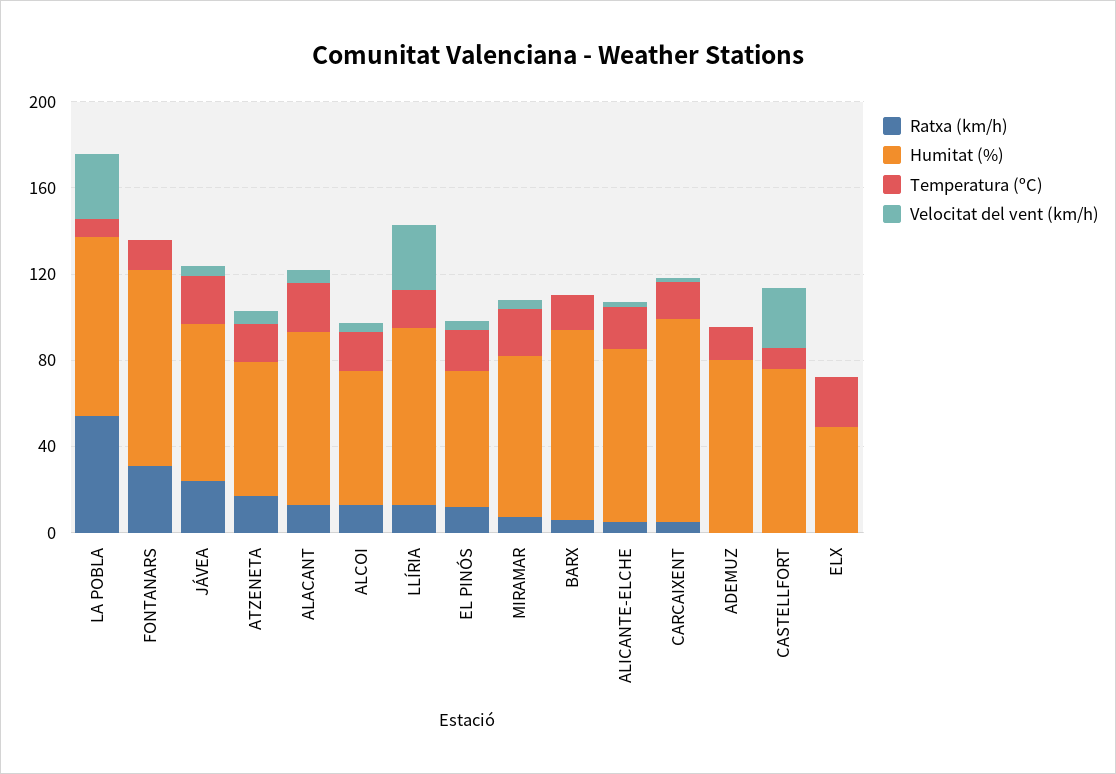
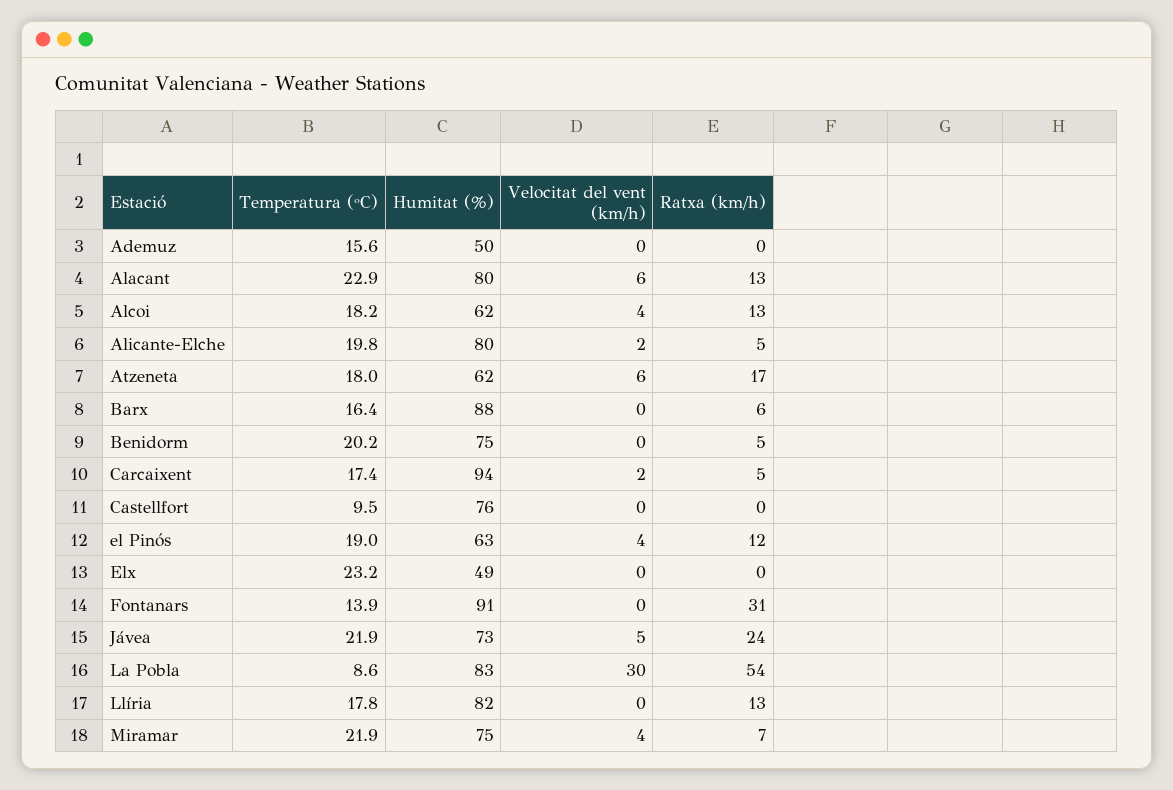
Velocitat del vent (km/h), LLÍRIA: 30 -> 0
Humitat (%), ADEMUZ: 80 -> 50
Velocitat del vent (km/h), CASTELLFORT: 30 -> 0
Temperatura (ºC), Benidorm: none -> 20.2
Humitat (%), Benidorm: none -> 75
Velocitat del vent (km/h), Benidorm: none -> 0
Ratxa (km/h), Benidorm: none -> 5

